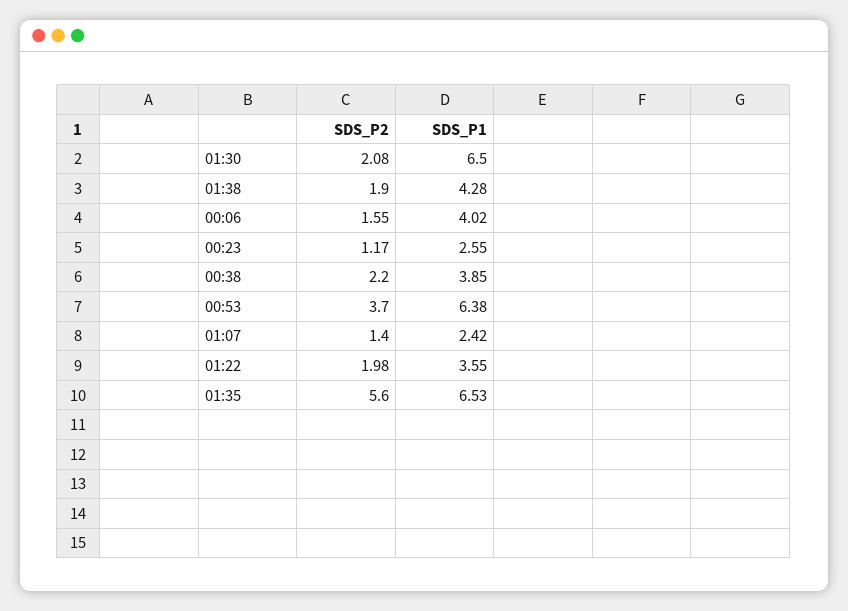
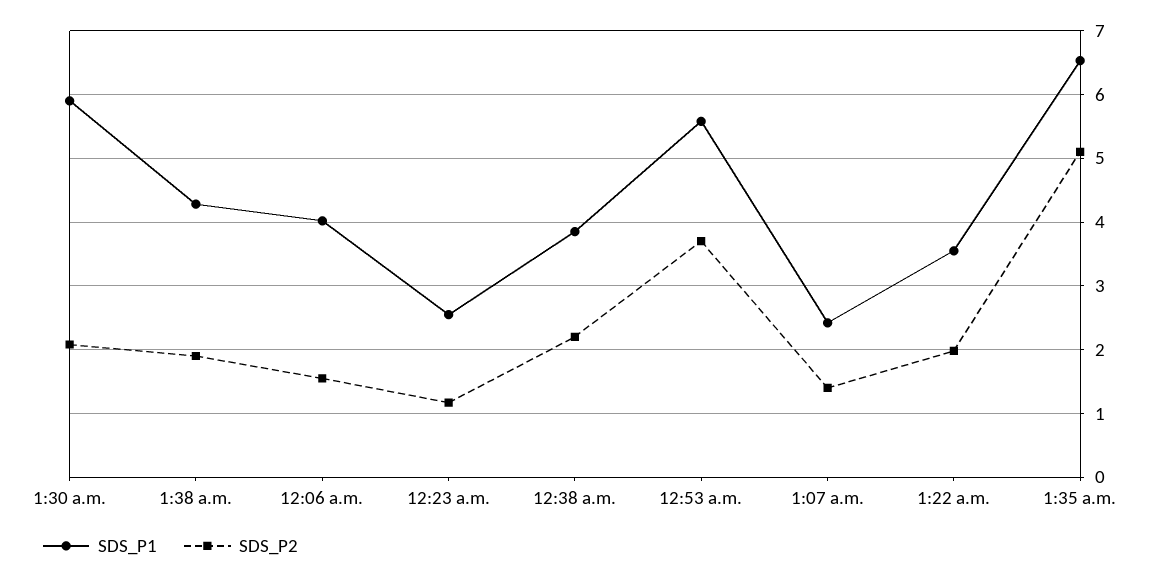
SDS_P1, 01:30: 6.5 -> 5.9
SDS_P1, 00:53: 6.38 -> 5.6
SDS_P2, 01:35: 5.6 -> 5.1

